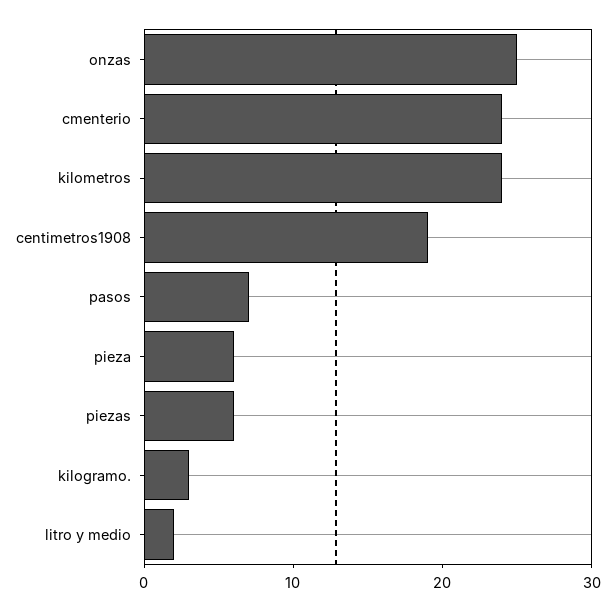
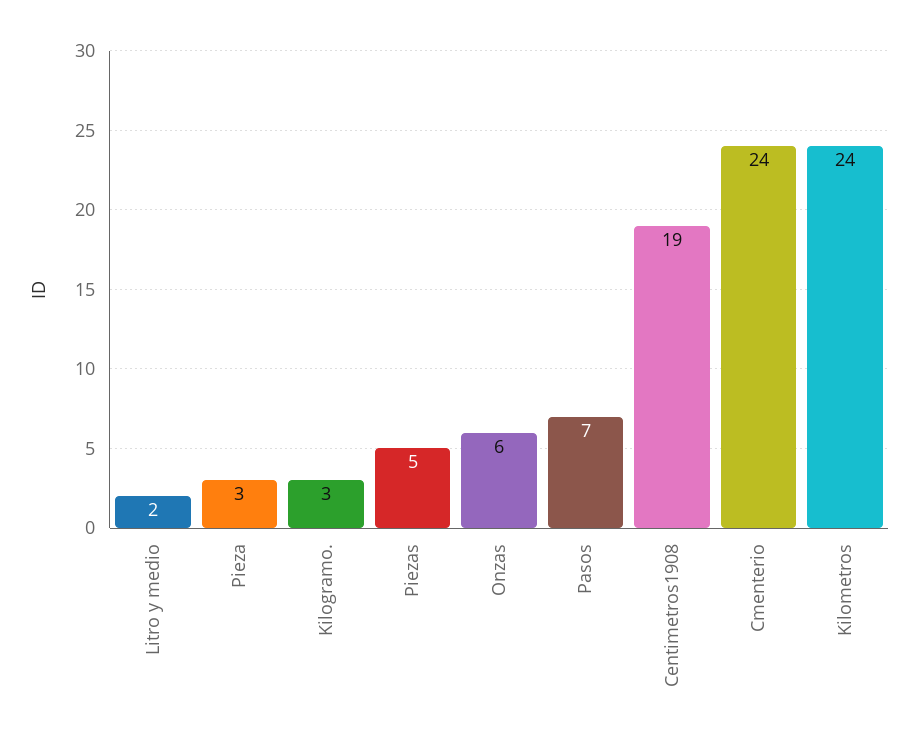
onzas: 25 -> 6
pieza: 6 -> 3
piezas: 6 -> 5

